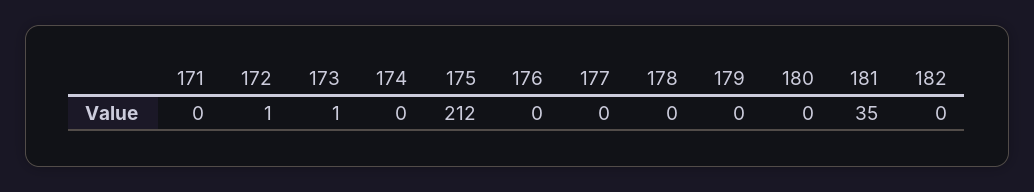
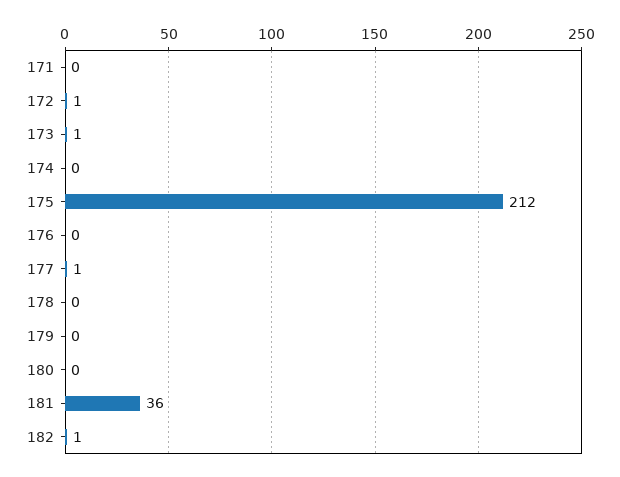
177: 0 -> 1
181: 35 -> 36
182: 0 -> 1

